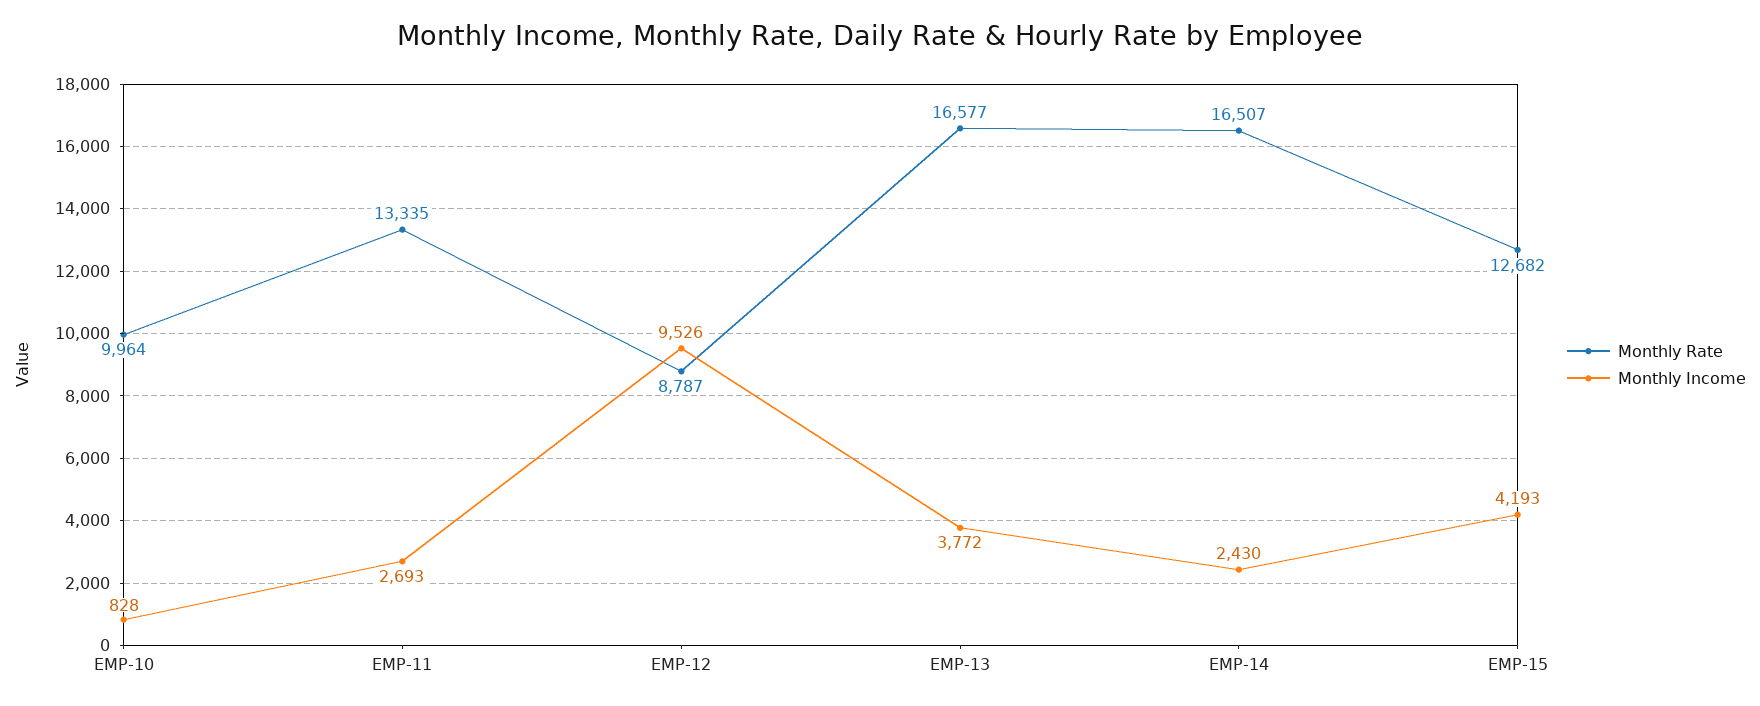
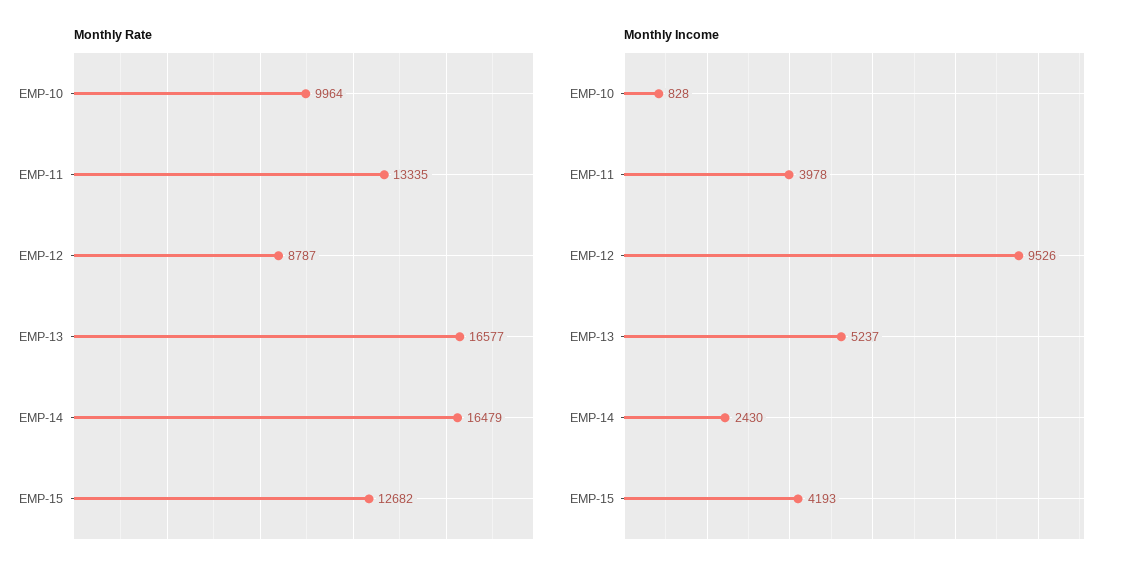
Monthly Income, EMP-11: 2693 -> 3978
Monthly Income, EMP-13: 3772 -> 5237
Monthly Rate, EMP-14: 16507 -> 16479

